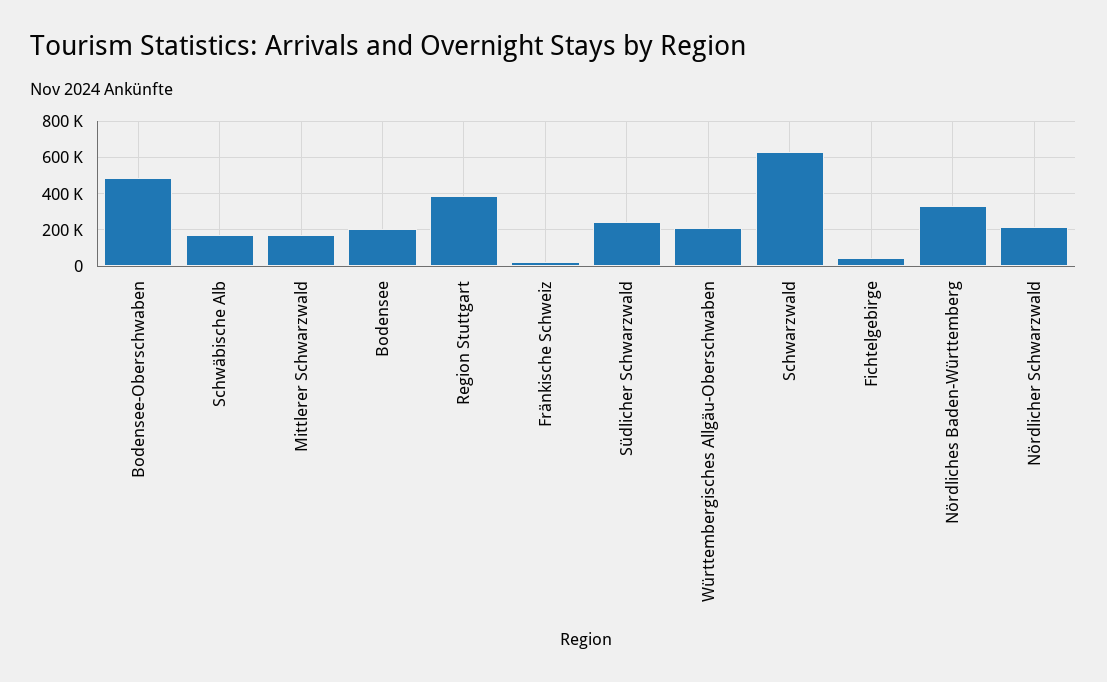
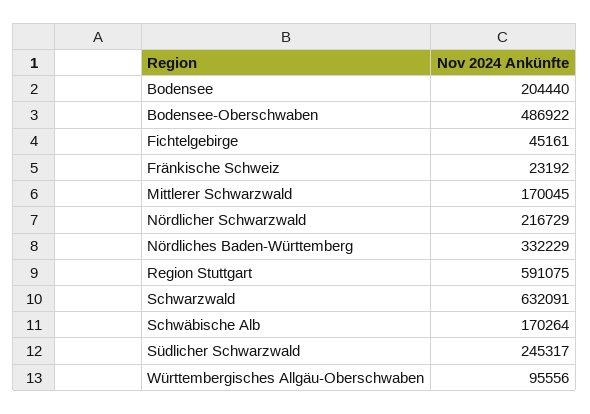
Region Stuttgart: 400000 -> 591075
Württembergisches Allgäu-Oberschwaben: 200000 -> 95556

